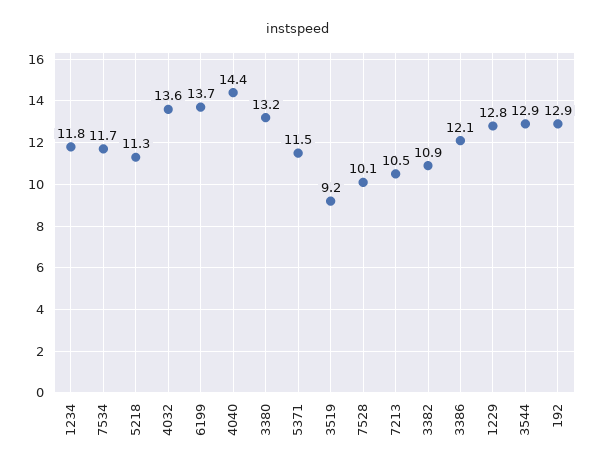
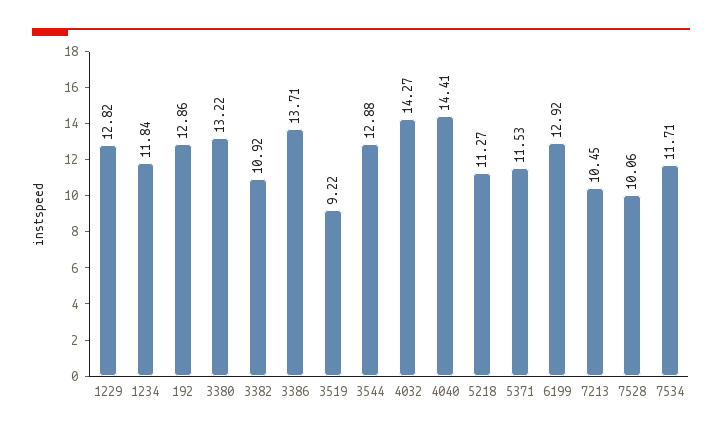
4032: 13.6 -> 14.27
6199: 13.7 -> 12.92
3386: 12.1 -> 13.71

